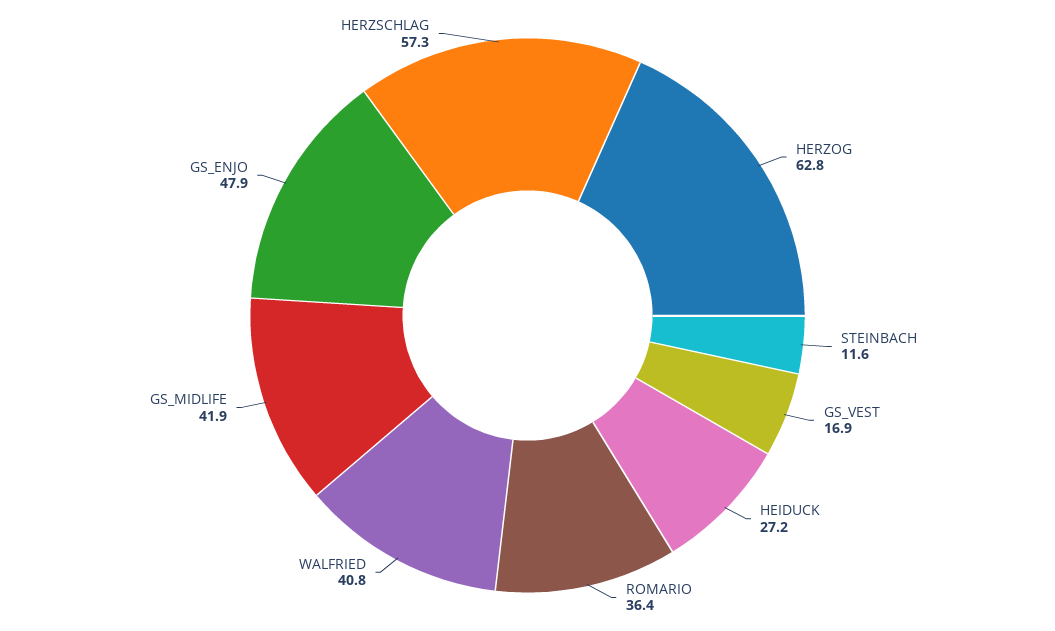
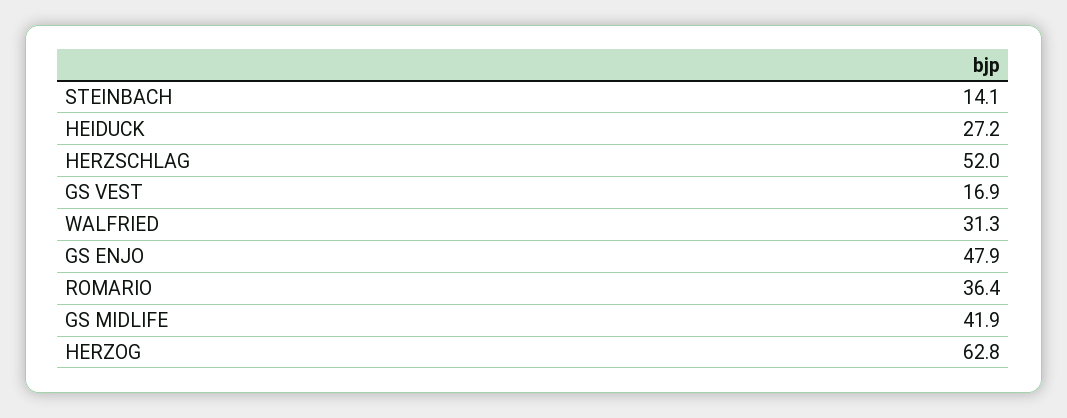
STEINBACH: 11.6 -> 14.1
WALFRIED: 40.8 -> 31.3
HERZSCHLAG: 57.3 -> 52

